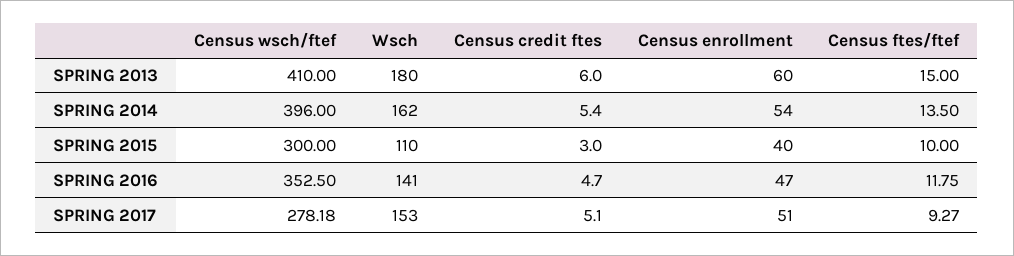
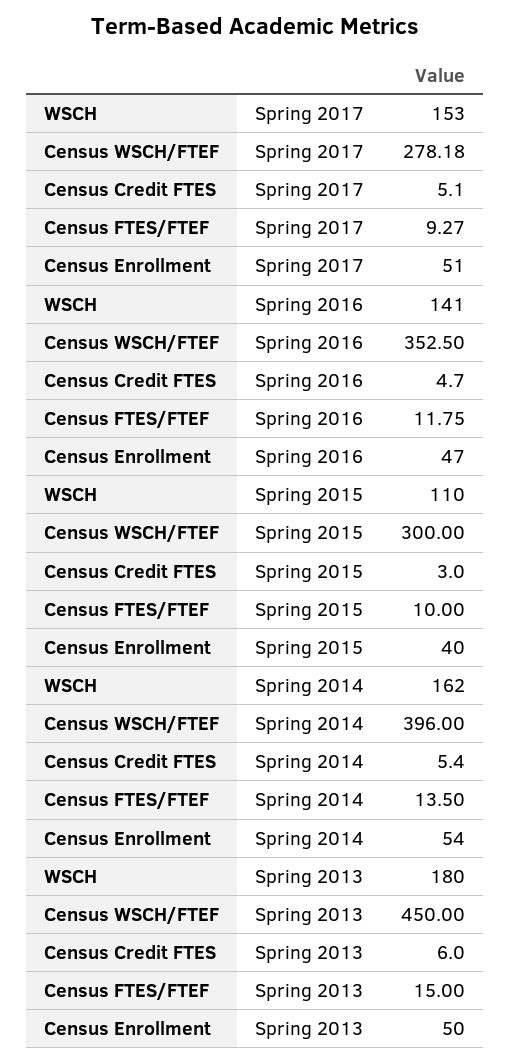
Census wsch/ftef, SPRING 2013: 410 -> 450
Census enrollment, SPRING 2013: 60 -> 50

